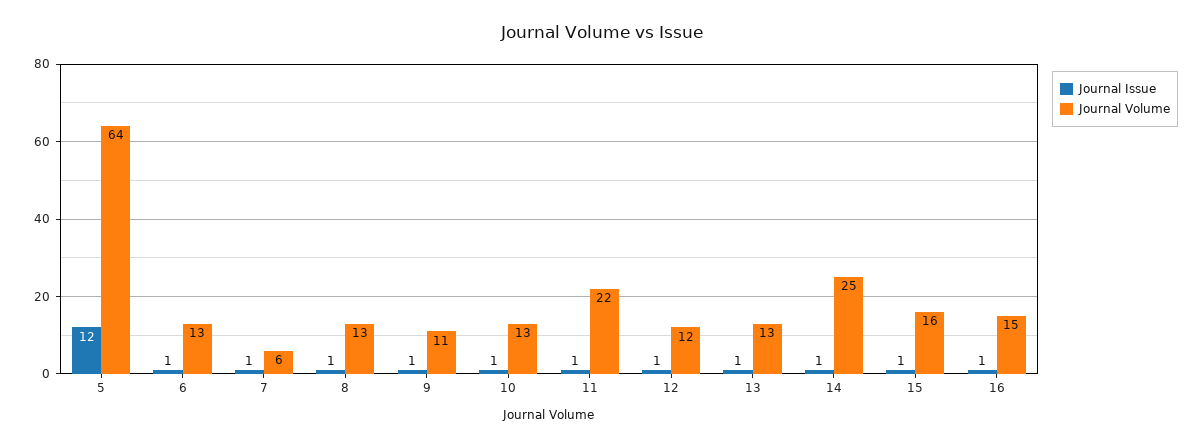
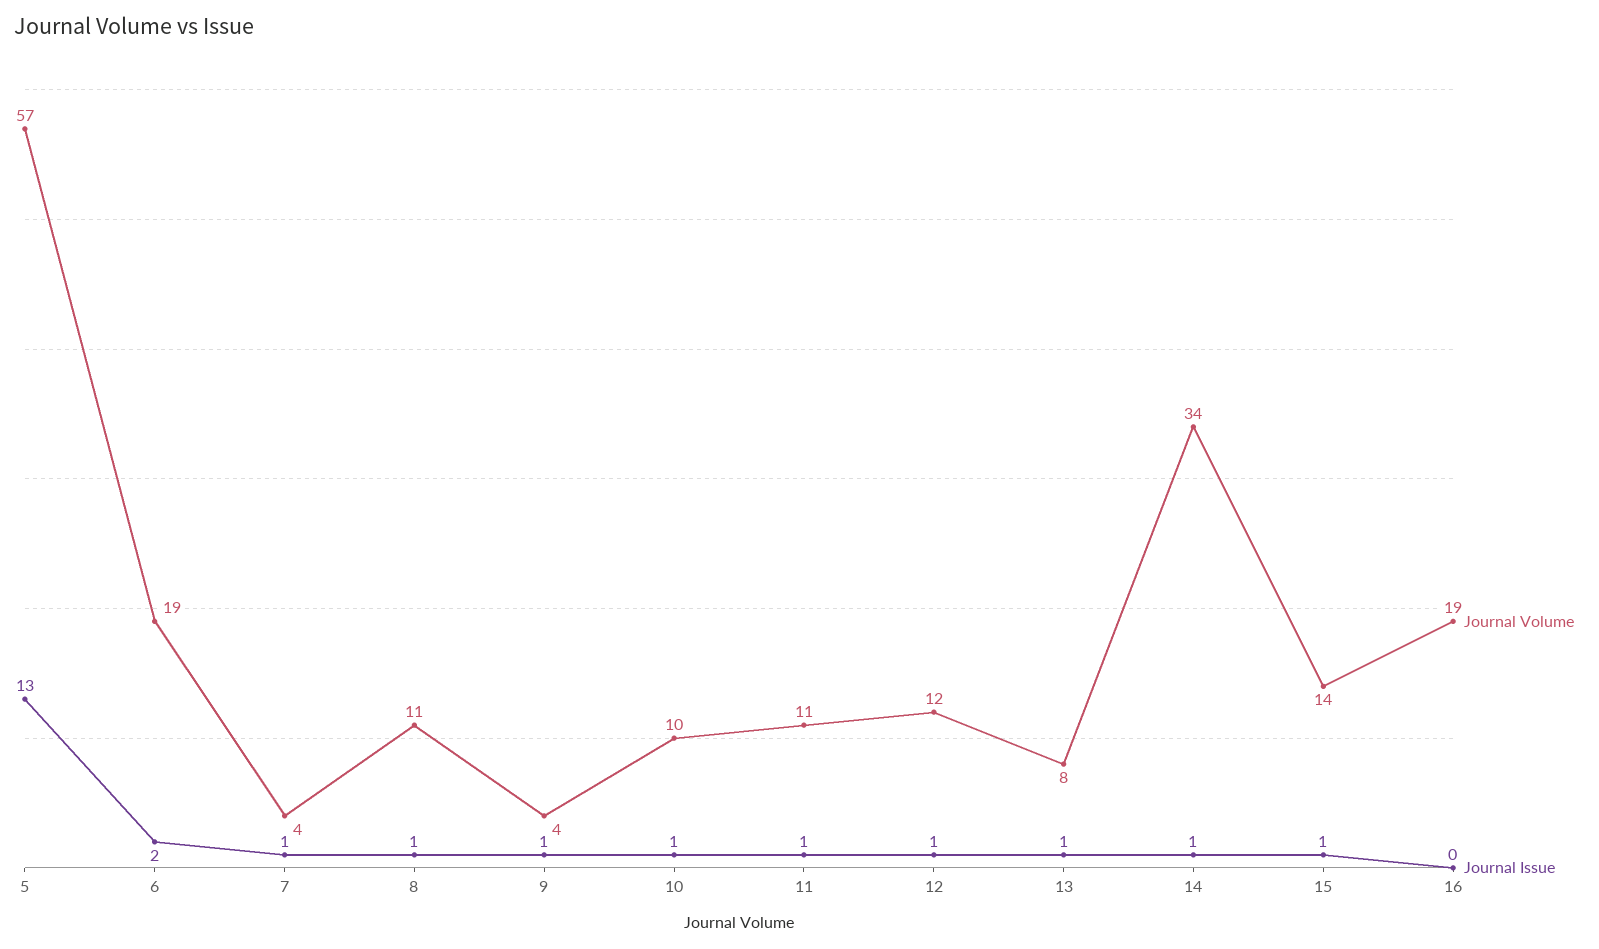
Journal Issue, 5: 12 -> 13
Journal Volume, 5: 64 -> 57
Journal Issue, 6: 1 -> 2
Journal Volume, 6: 13 -> 19
Journal Volume, 7: 6 -> 4
Journal Volume, 8: 13 -> 11
Journal Volume, 9: 11 -> 4
Journal Volume, 10: 13 -> 10
Journal Volume, 11: 22 -> 11
Journal Volume, 13: 13 -> 8
Journal Volume, 14: 25 -> 34
Journal Volume, 15: 16 -> 14
Journal Issue, 16: 1 -> 0
Journal Volume, 16: 15 -> 19

